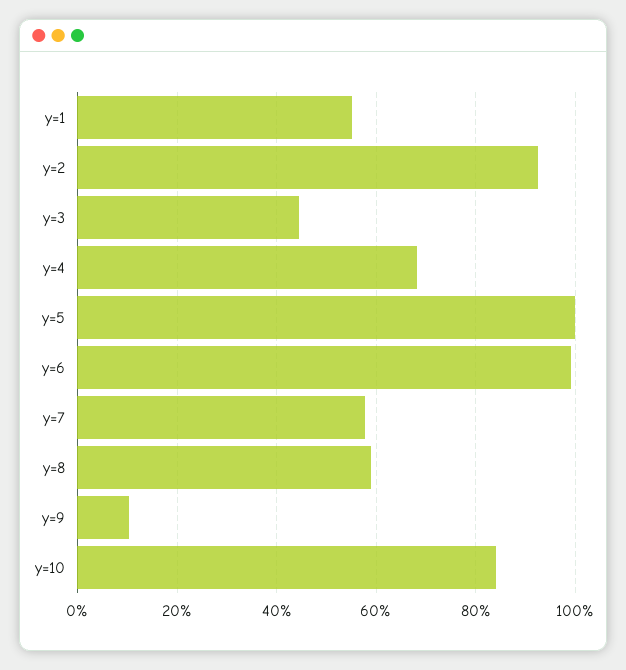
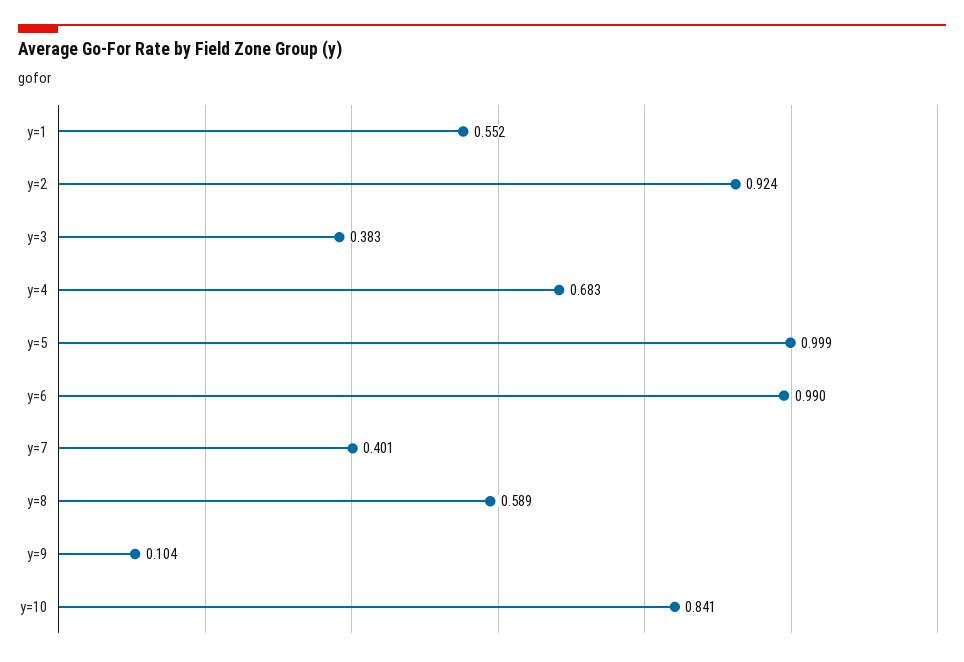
y=3: 0.44 -> 0.383
y=7: 0.58 -> 0.401

